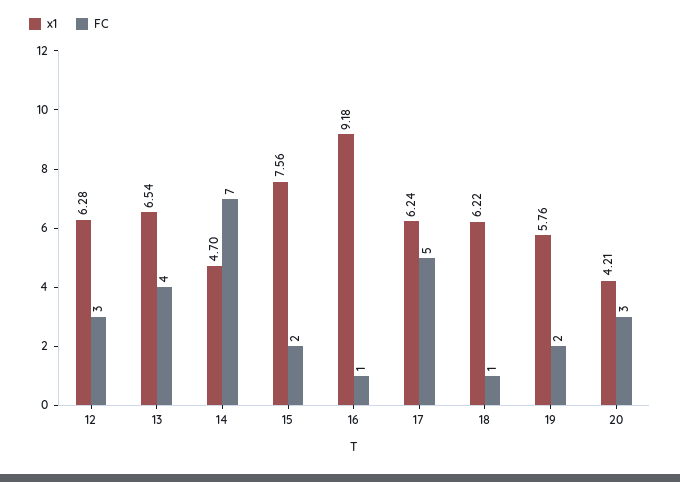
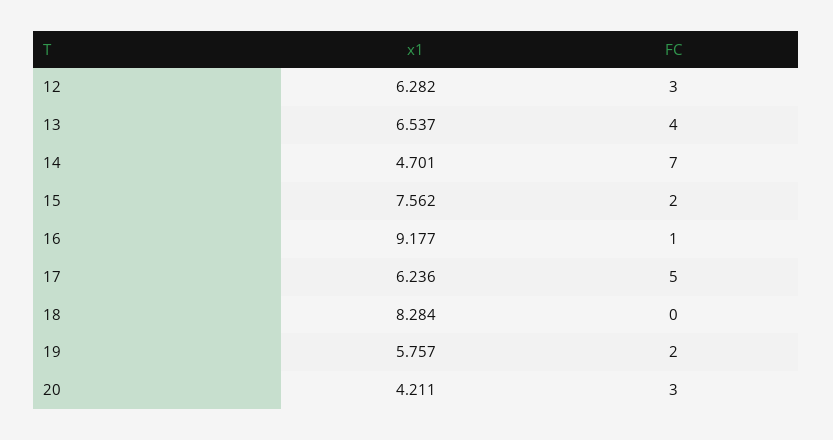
x1, 18: 6.22 -> 8.284
FC, 18: 1 -> 0

